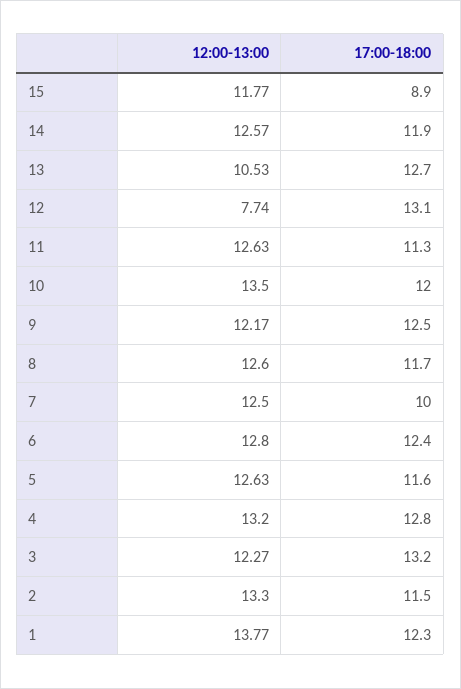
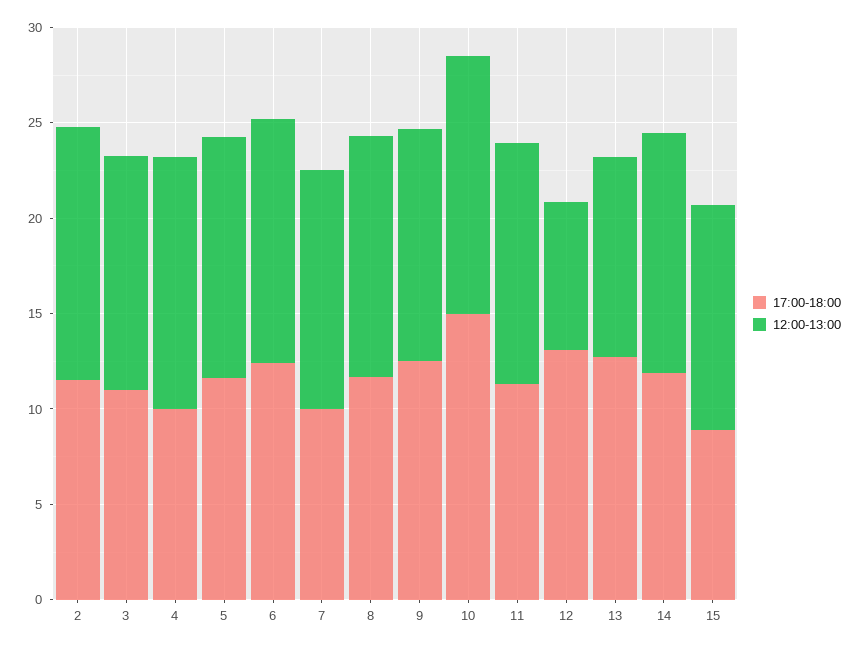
17:00-18:00, 10: 12 -> 15
17:00-18:00, 4: 12.8 -> 10
17:00-18:00, 3: 13.2 -> 11
12:00-13:00, 1: 13.77 -> none
17:00-18:00, 1: 12.3 -> none

